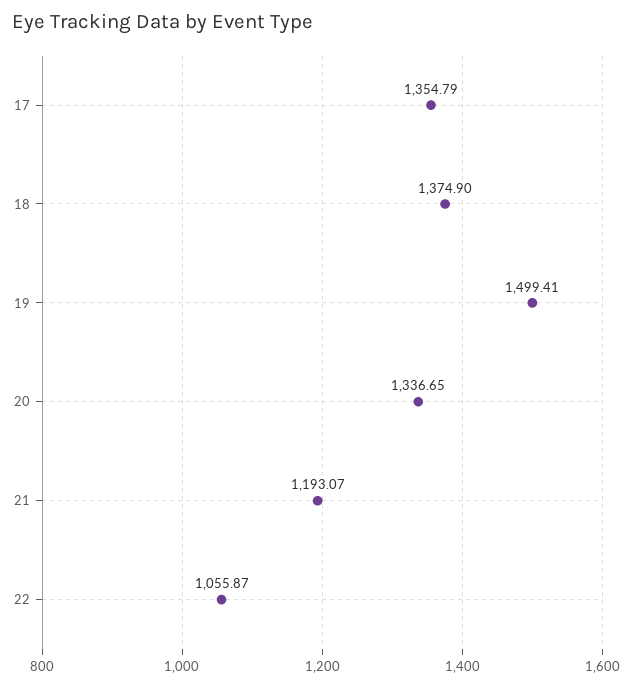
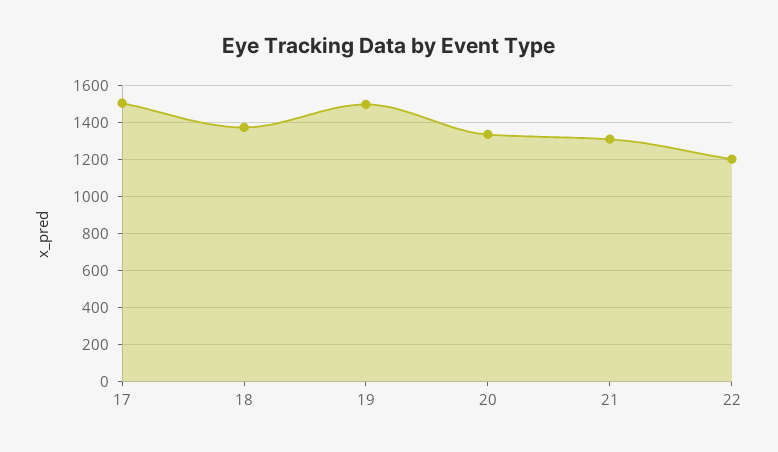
17: 1354.79 -> 1500
21: 1193.07 -> 1300
22: 1055.87 -> 1200

